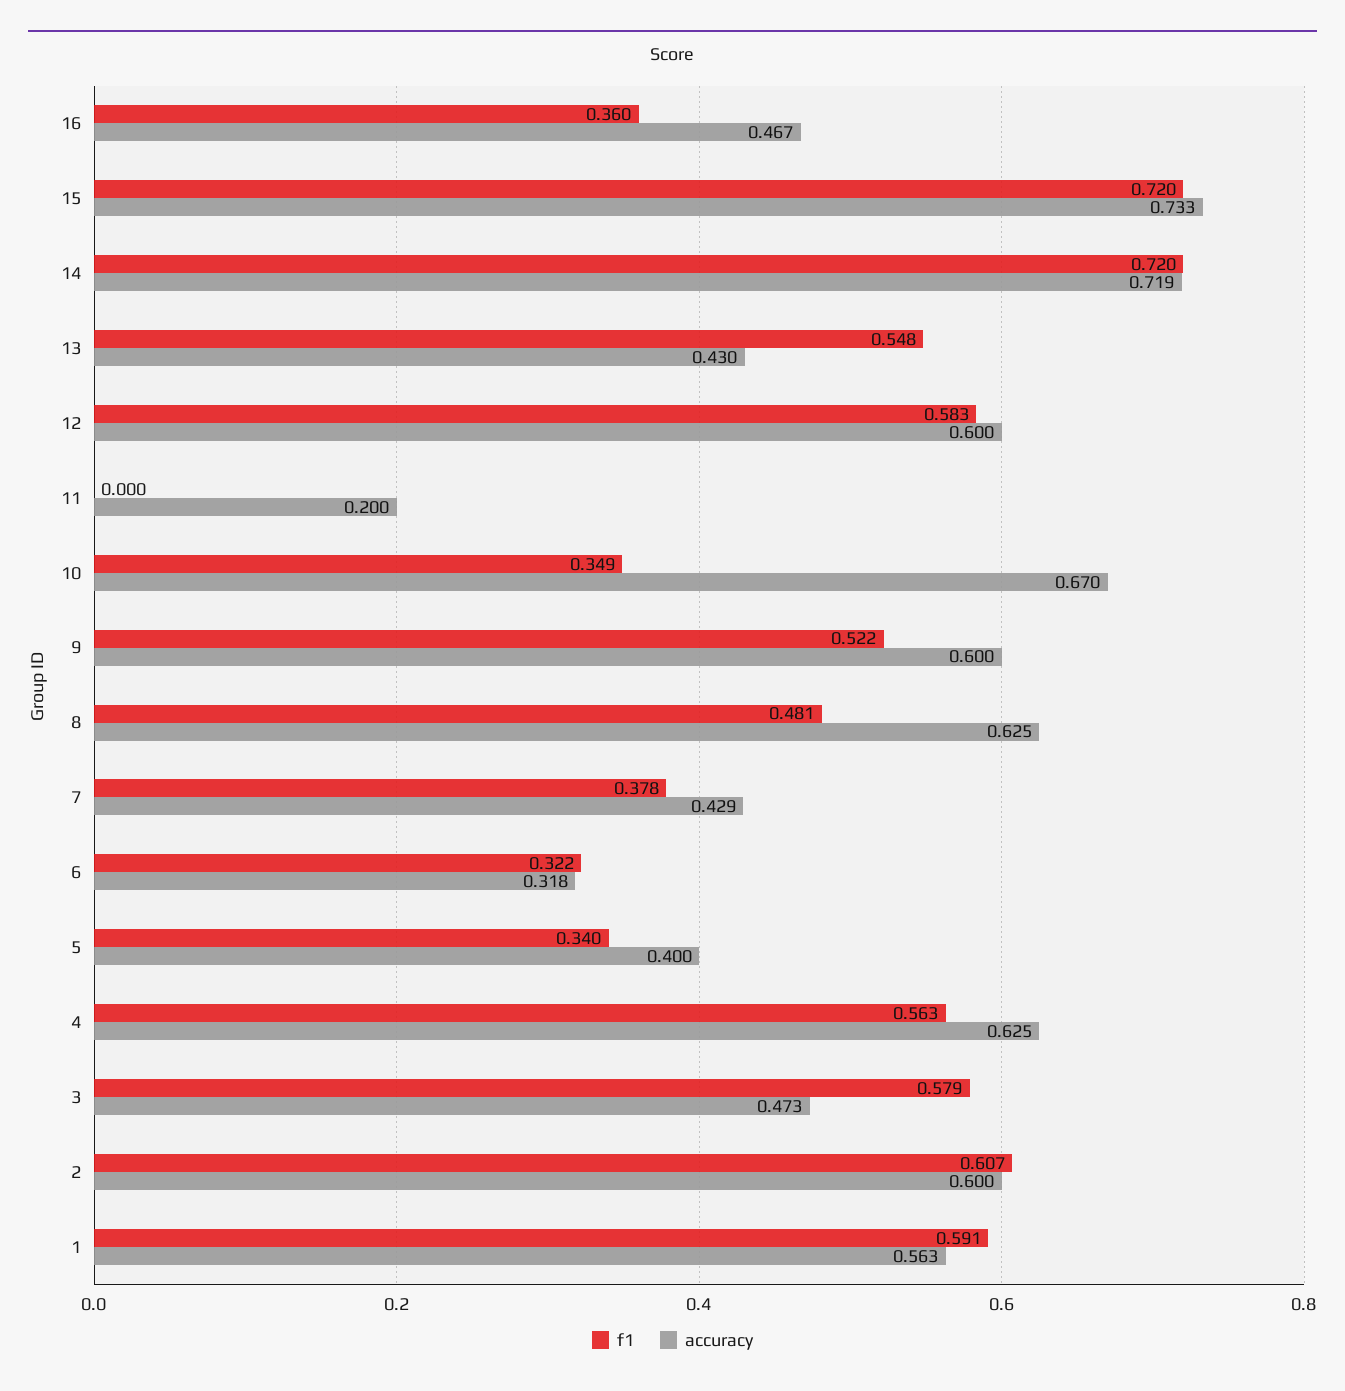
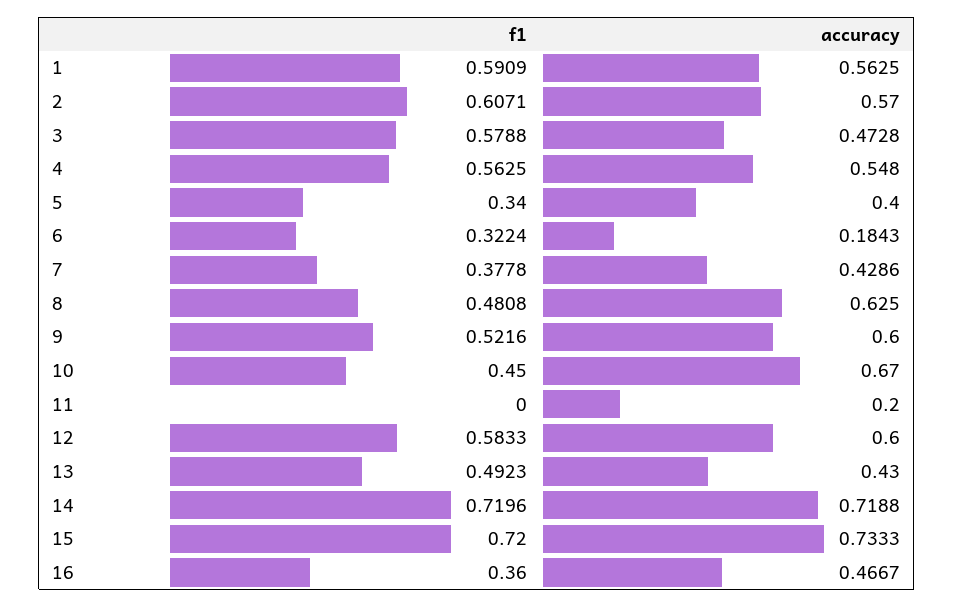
f1, 13: 0.548 -> 0.4923
f1, 10: 0.349 -> 0.45
accuracy, 6: 0.318 -> 0.1843
accuracy, 4: 0.625 -> 0.548
accuracy, 2: 0.6 -> 0.57

